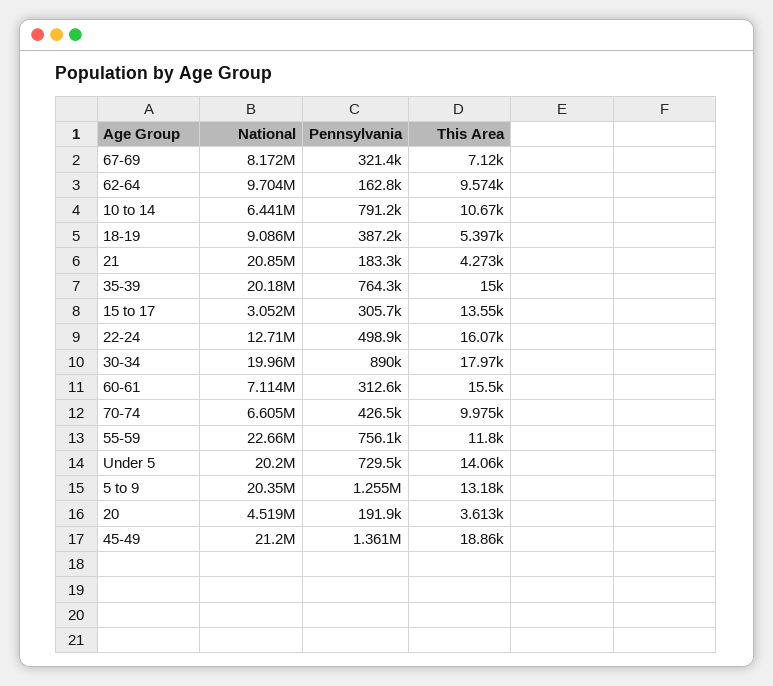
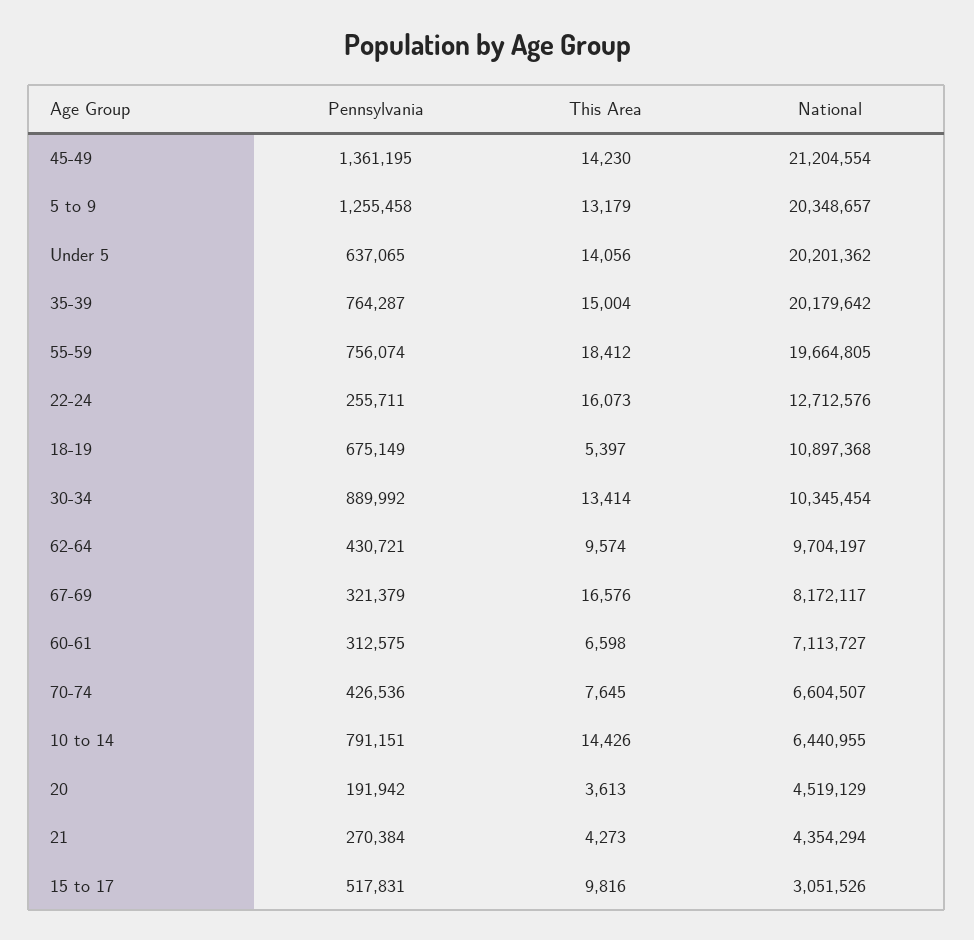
This Area, 67-69: 7120 -> 16576
Pennsylvania, 62-64: 162800 -> 430721
This Area, 10 to 14: 10670 -> 14426
National, 18-19: 9086000 -> 10897368
Pennsylvania, 18-19: 387200 -> 675149
National, 21: 20850000 -> 4354294
Pennsylvania, 21: 183300 -> 270384
Pennsylvania, 15 to 17: 305700 -> 517831
This Area, 15 to 17: 13550 -> 9816
Pennsylvania, 22-24: 498900 -> 255711
National, 30-34: 19960000 -> 10345454
This Area, 30-34: 17970 -> 13414
This Area, 60-61: 15500 -> 6598
This Area, 70-74: 9975 -> 7645
National, 55-59: 22660000 -> 19664805
This Area, 55-59: 11800 -> 18412
Pennsylvania, Under 5: 729500 -> 637065
This Area, 45-49: 18860 -> 14230

